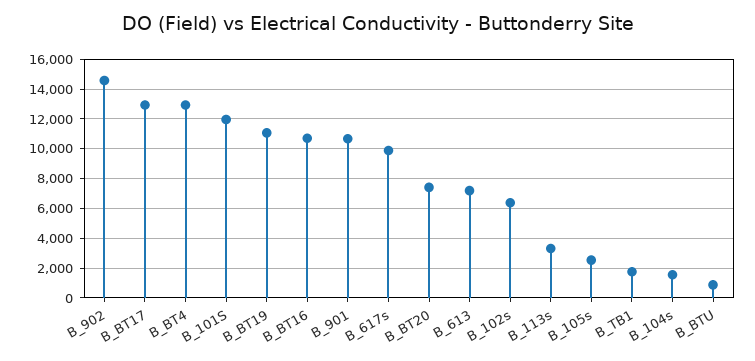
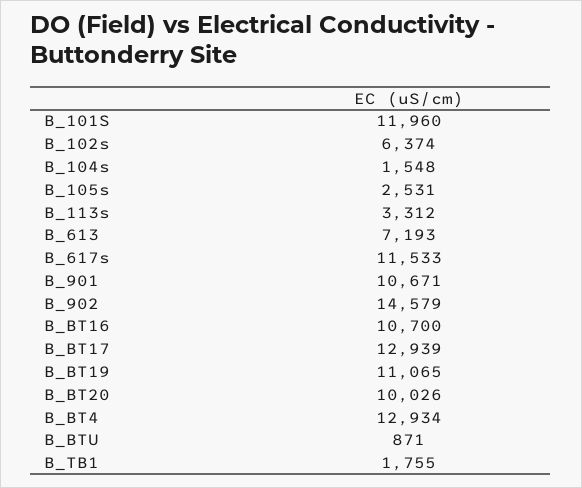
B_617s: 10000 -> 11533
B_BT20: 7500 -> 10026

